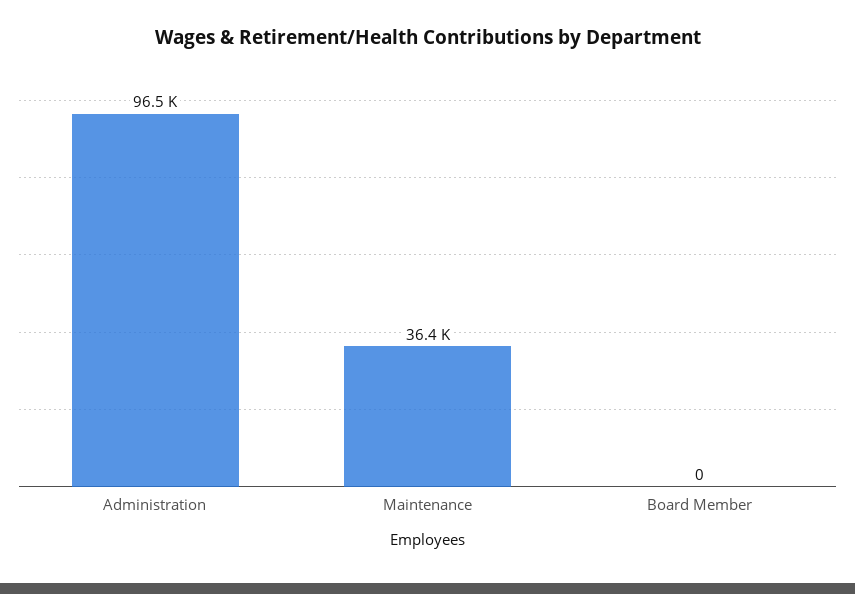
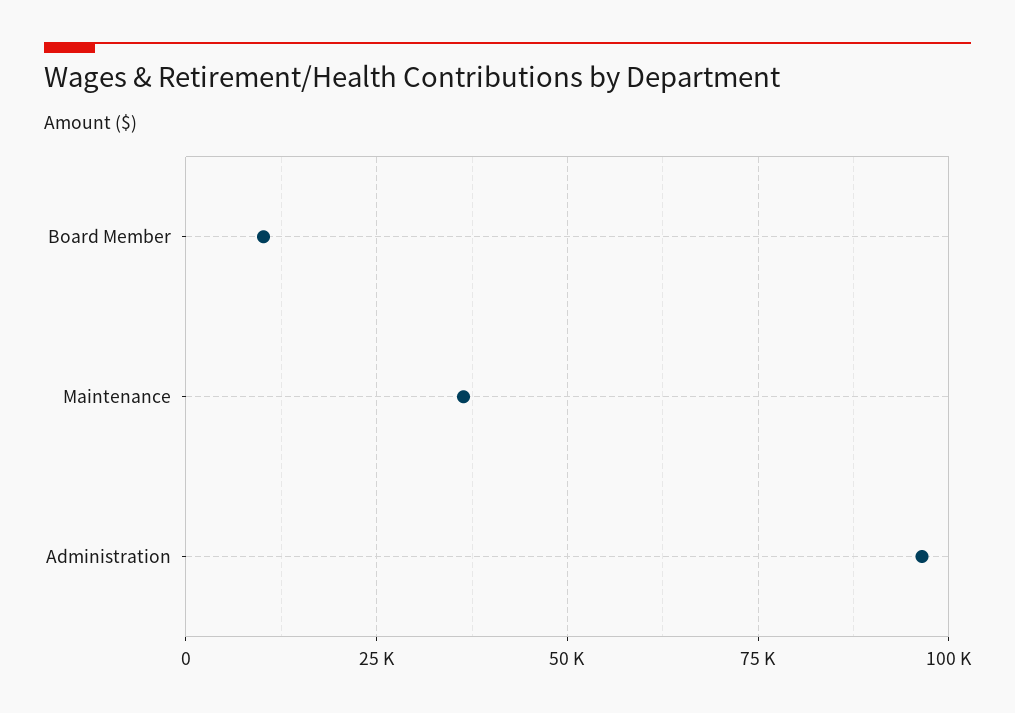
Board Member: 0 -> 10000

